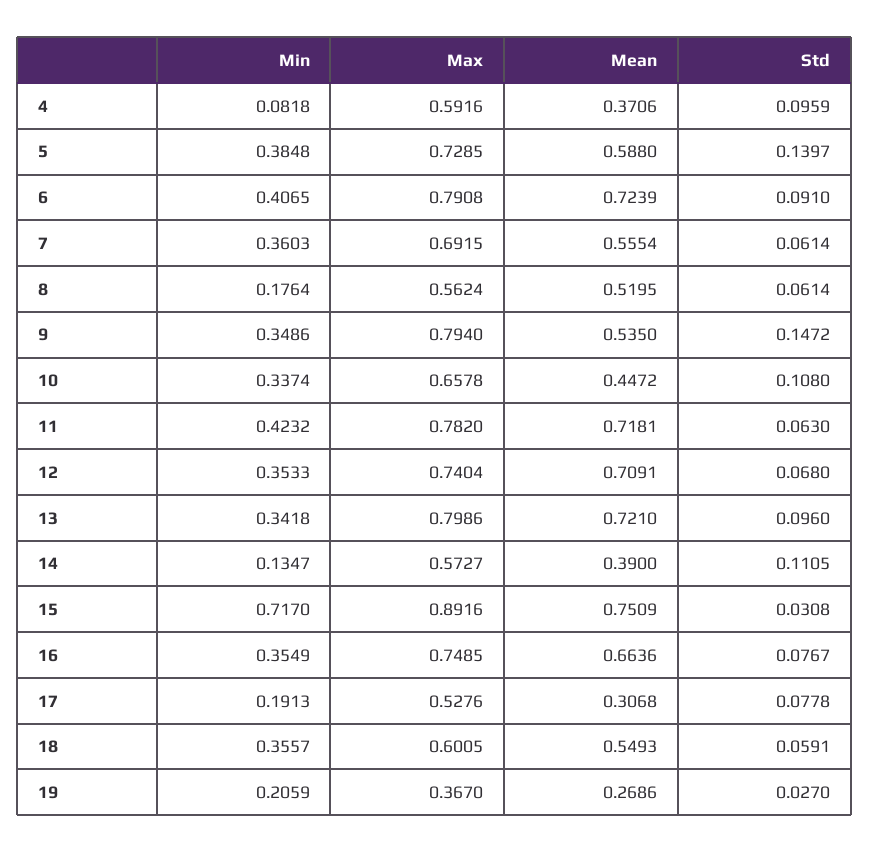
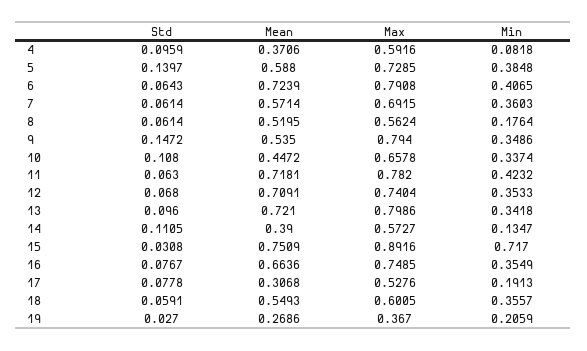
Std, 6: 0.091 -> 0.0643
Mean, 7: 0.5554 -> 0.5714

